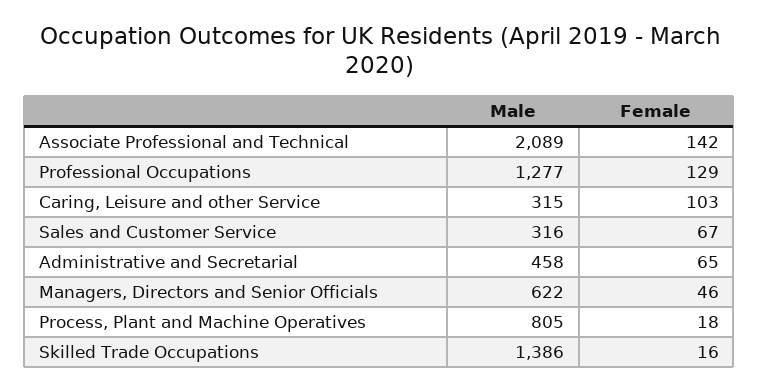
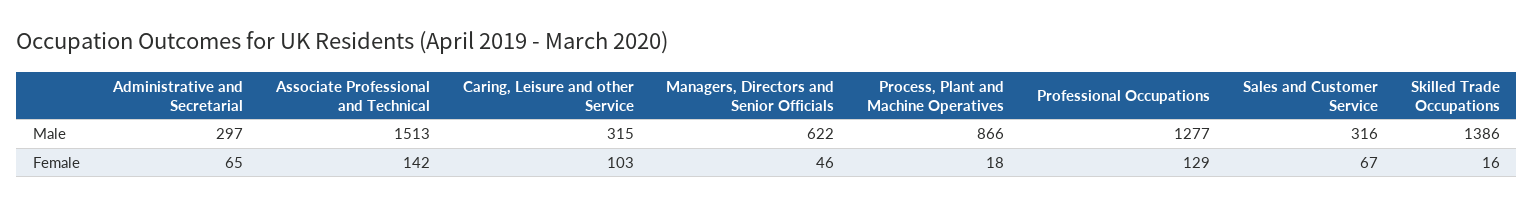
Male, Associate Professional and Technical: 2089 -> 1513
Male, Administrative and Secretarial: 458 -> 297
Male, Process, Plant and Machine Operatives: 805 -> 866

